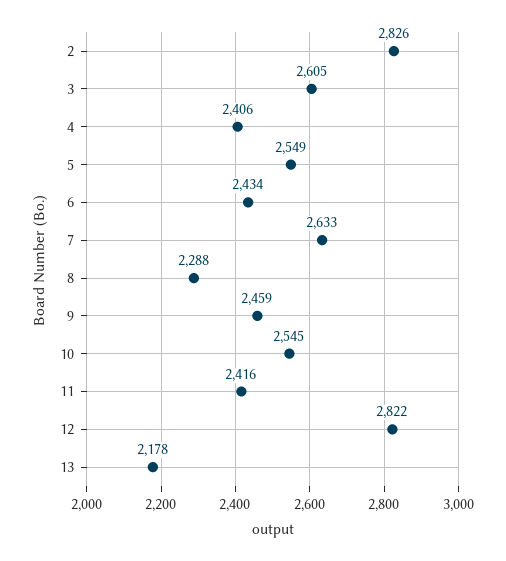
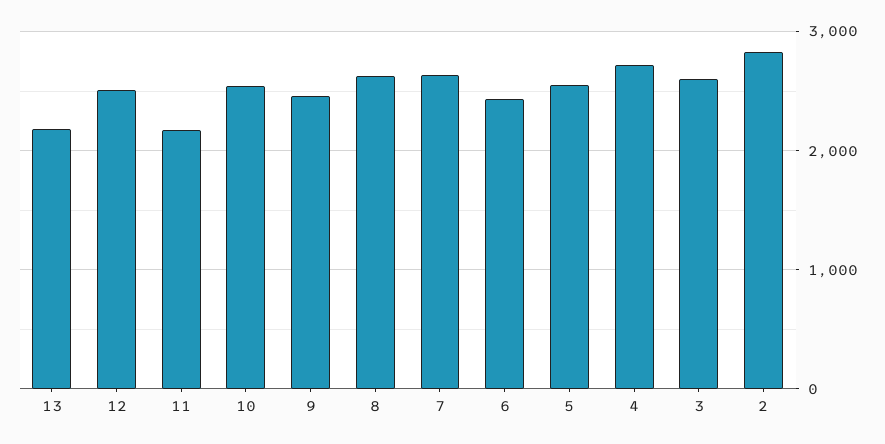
4: 2406 -> 2700
8: 2288 -> 2600
11: 2416 -> 2200
12: 2822 -> 2500

